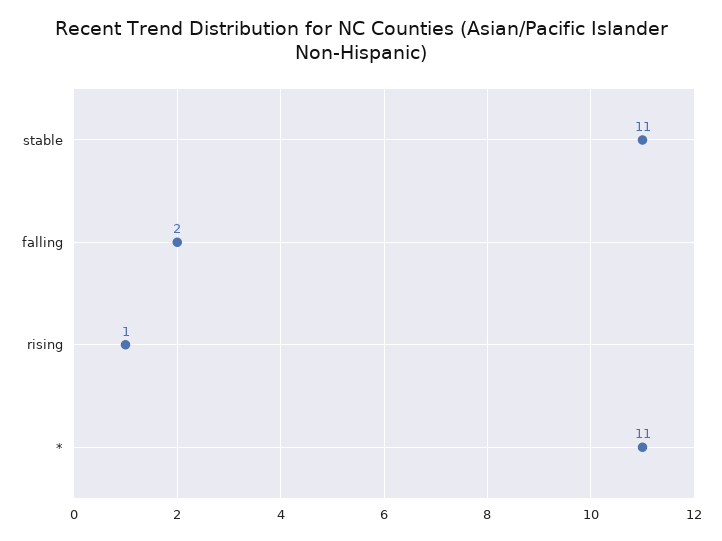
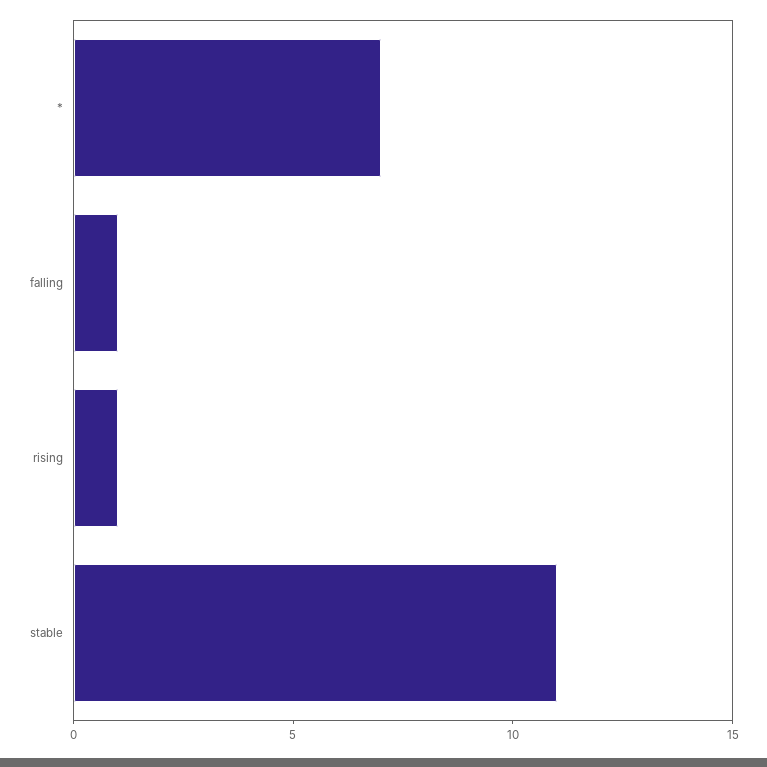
falling: 2 -> 1
*: 11 -> 7

